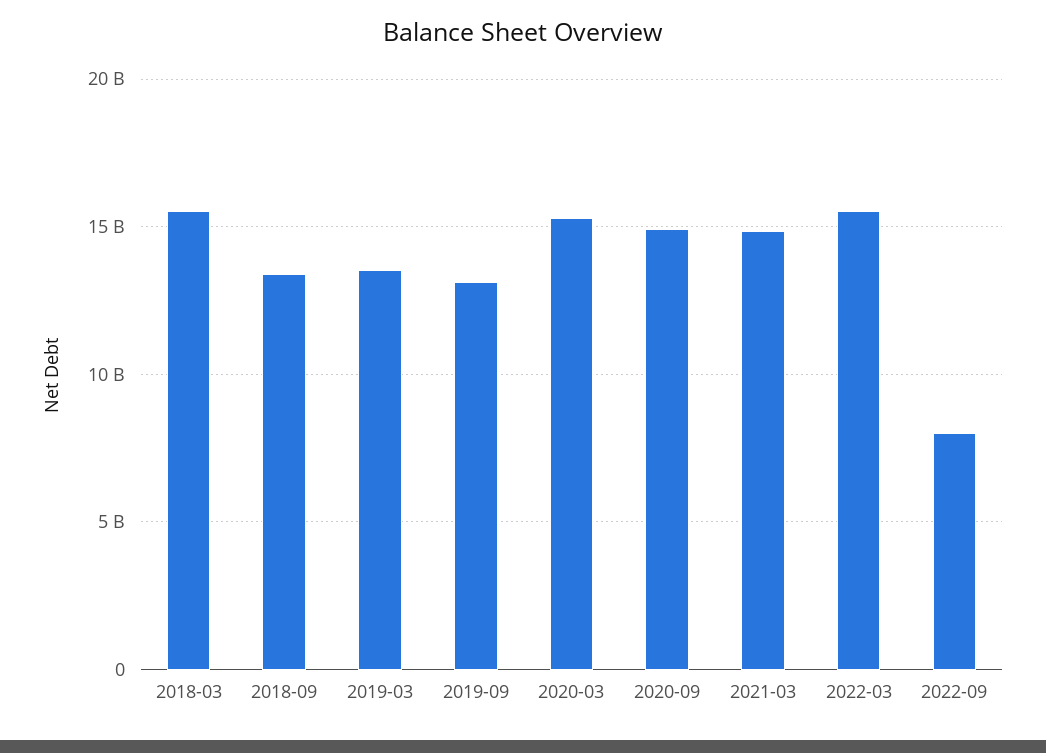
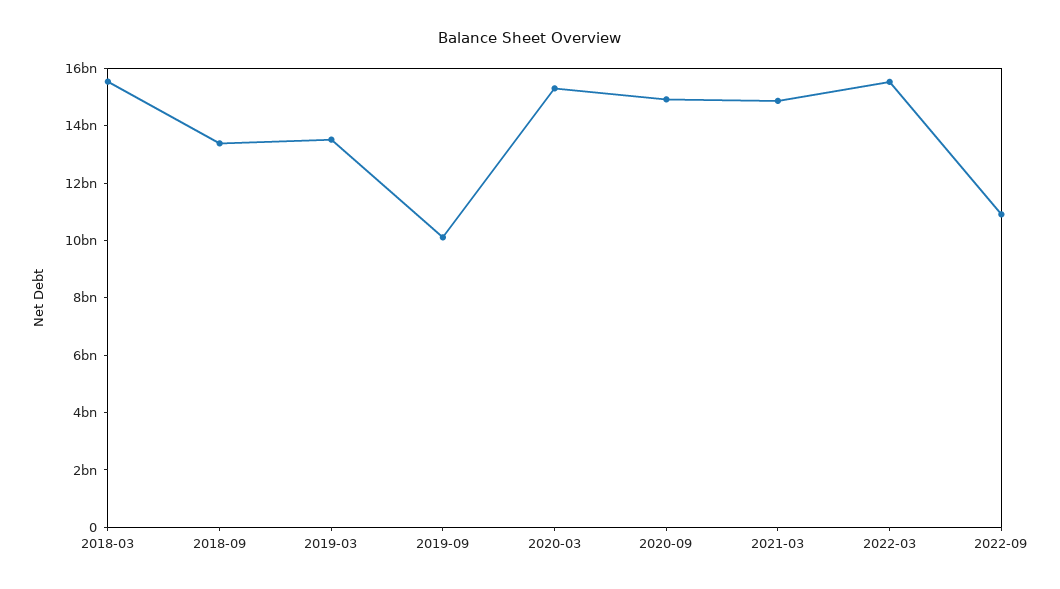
2019-09: 13000000000 -> 10000000000
2022-09: 8000000000 -> 11000000000

